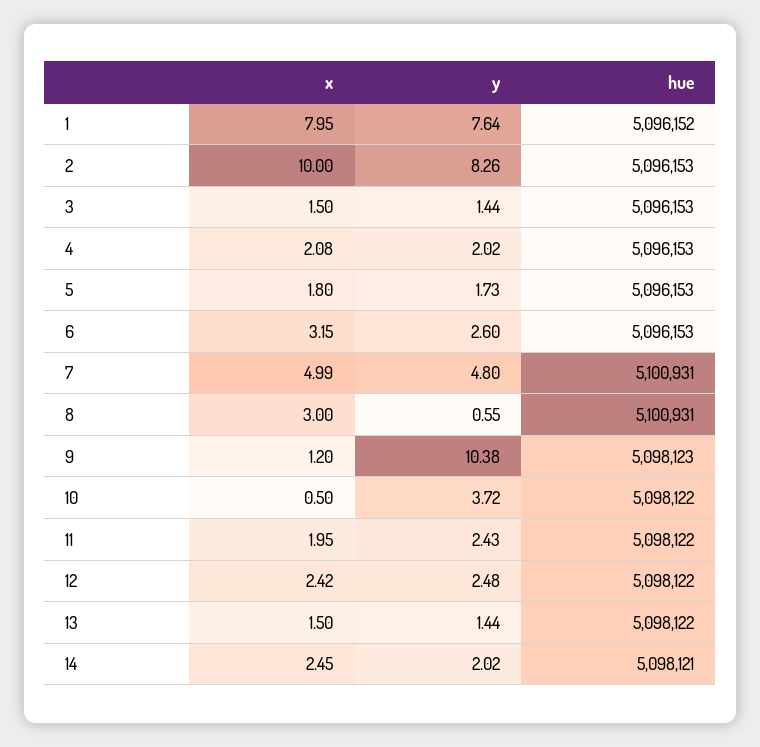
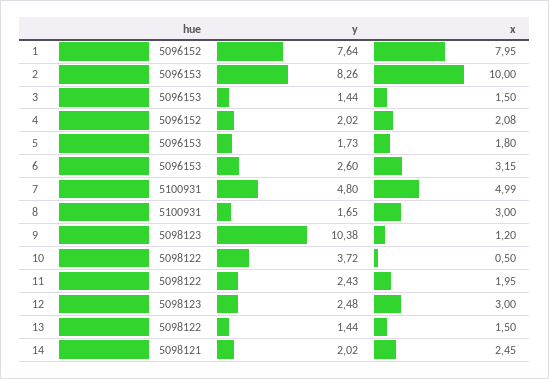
hue, 4: 5096153 -> 5096152
y, 8: 0.55 -> 1.65
x, 12: 2.42 -> 3
hue, 12: 5098122 -> 5098123

